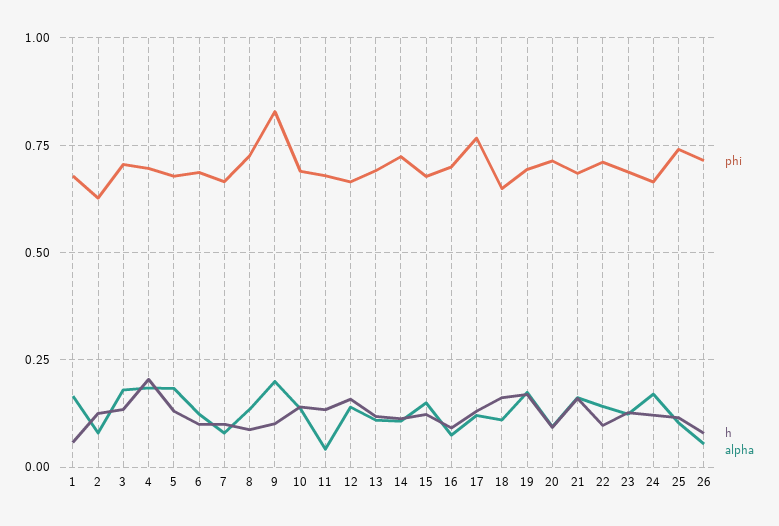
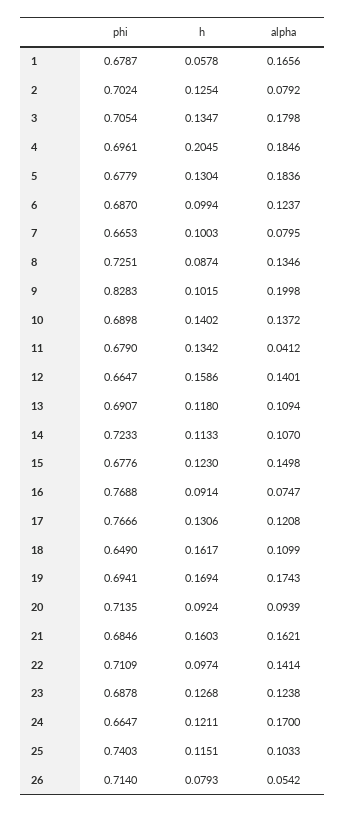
phi, 2: 0.625 -> 0.7024
phi, 16: 0.7 -> 0.7688

